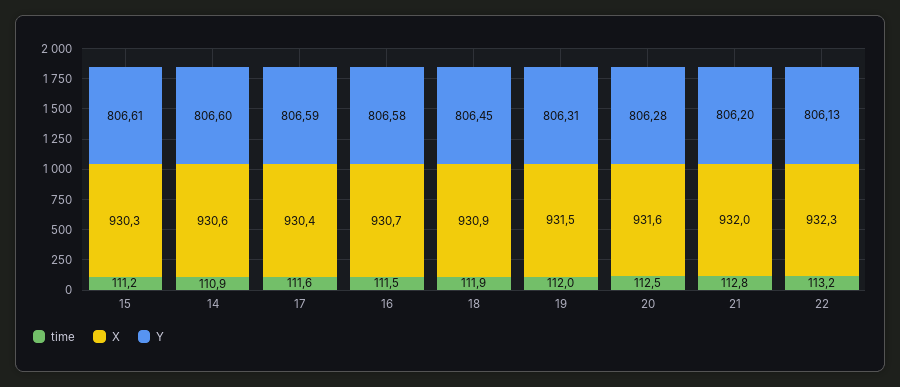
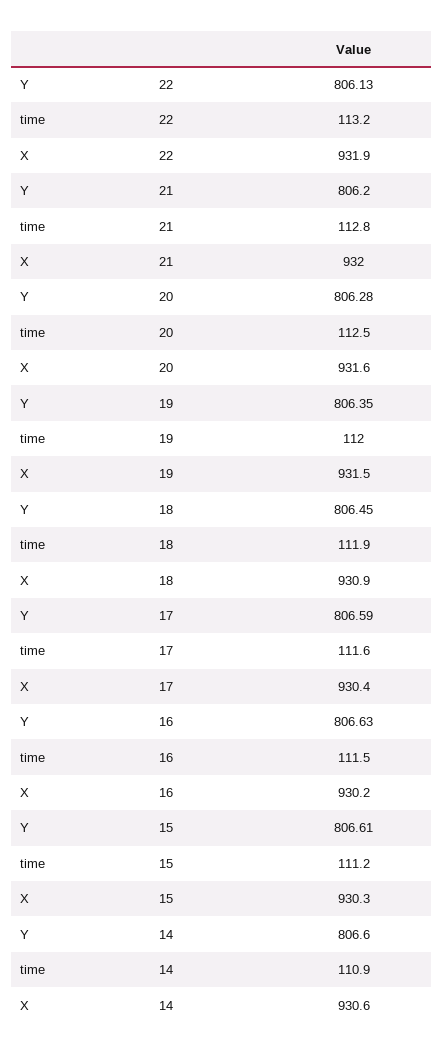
X, 16: 930.7 -> 930.2
Y, 16: 806.58 -> 806.63
Y, 19: 806.31 -> 806.35
X, 22: 932.3 -> 931.9

